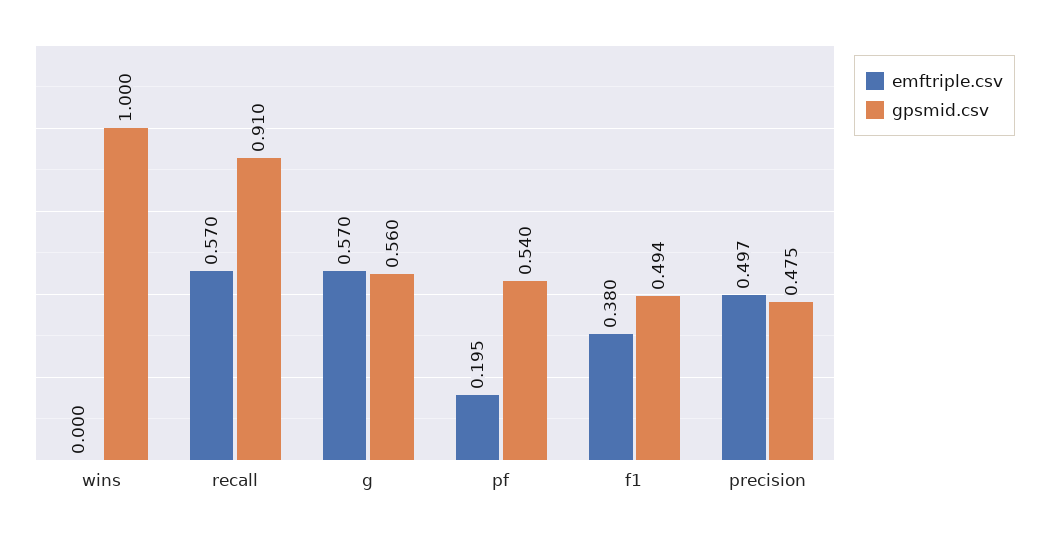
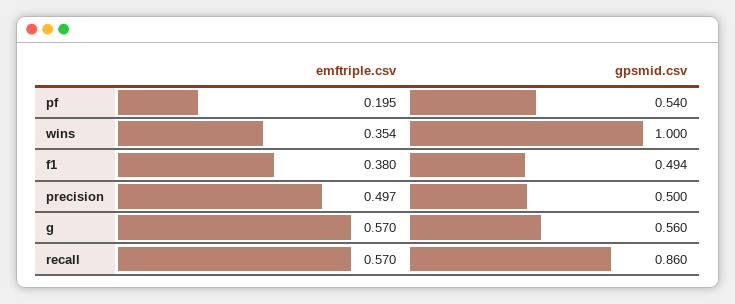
emftriple.csv, wins: 0 -> 0.354
gpsmid.csv, recall: 0.91 -> 0.86
gpsmid.csv, precision: 0.475 -> 0.5

